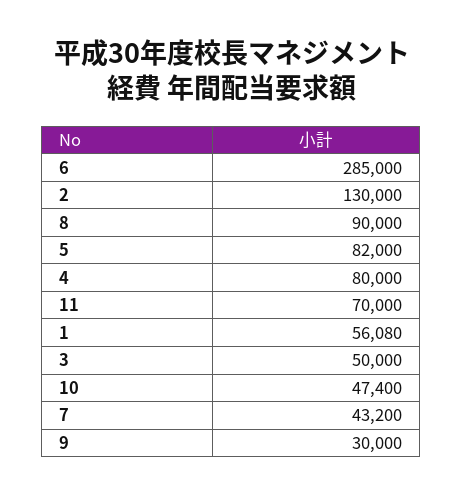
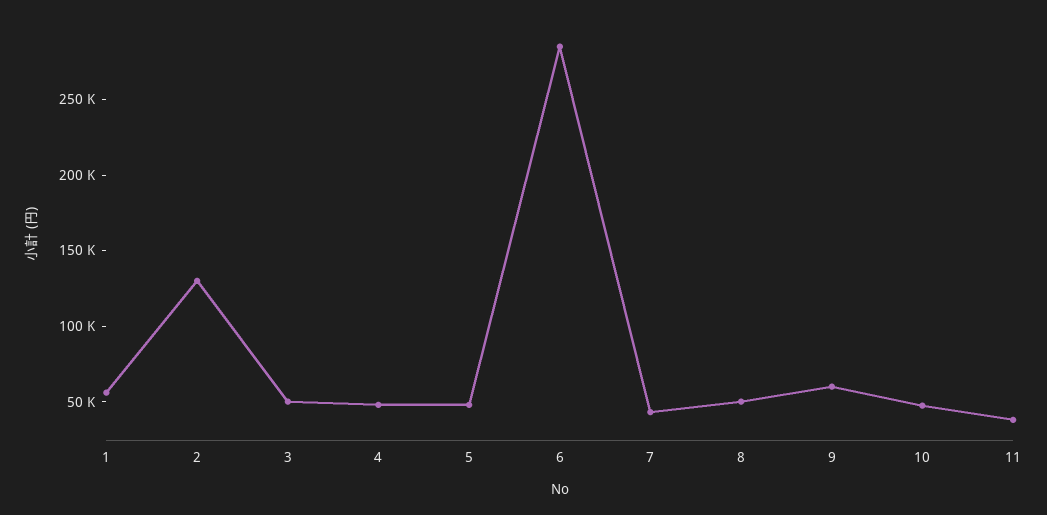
8: 90000 -> 50000
5: 82000 -> 50000
4: 80000 -> 50000
11: 70000 -> 40000
9: 30000 -> 60000

